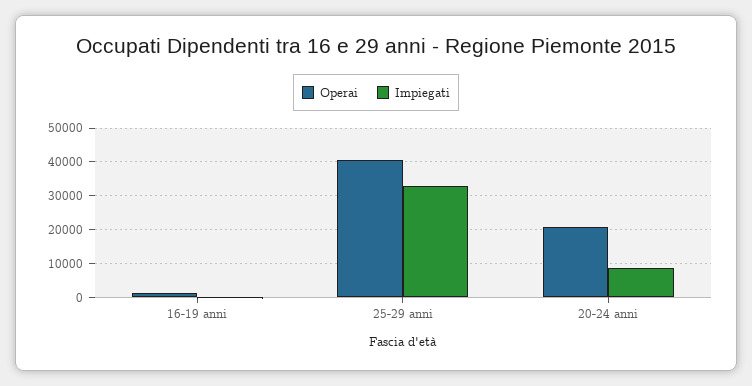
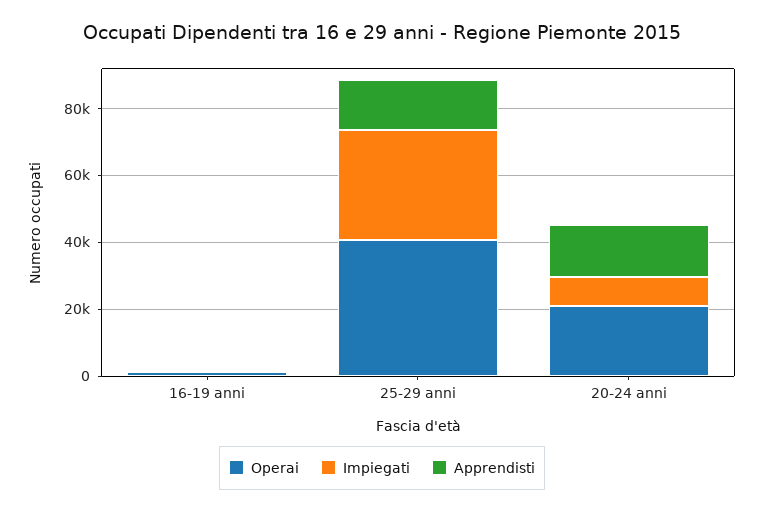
Apprendisti, 16-19 anni: none -> 0
Apprendisti, 25-29 anni: none -> 15000
Apprendisti, 20-24 anni: none -> 15000

